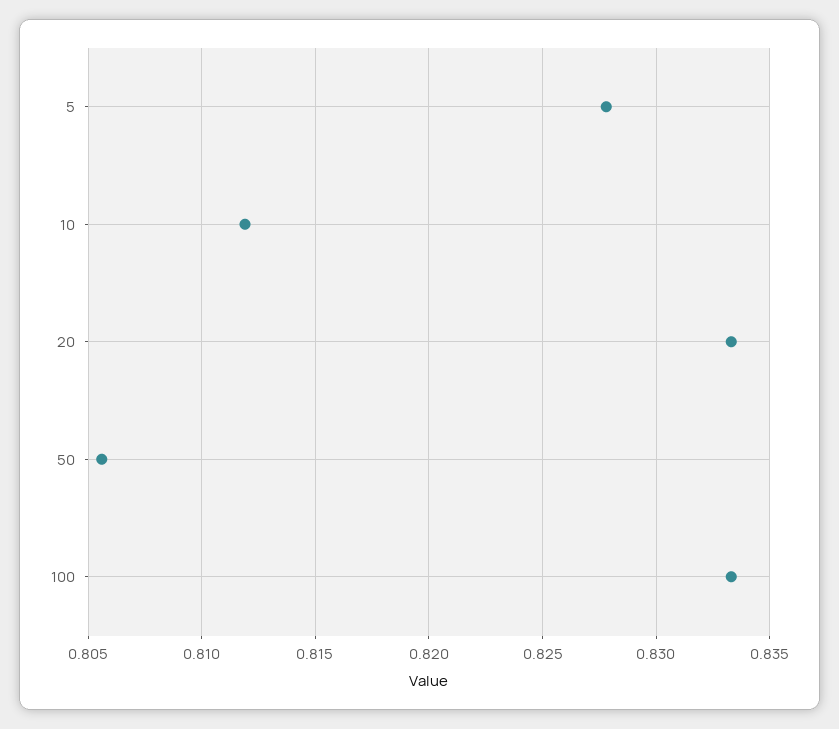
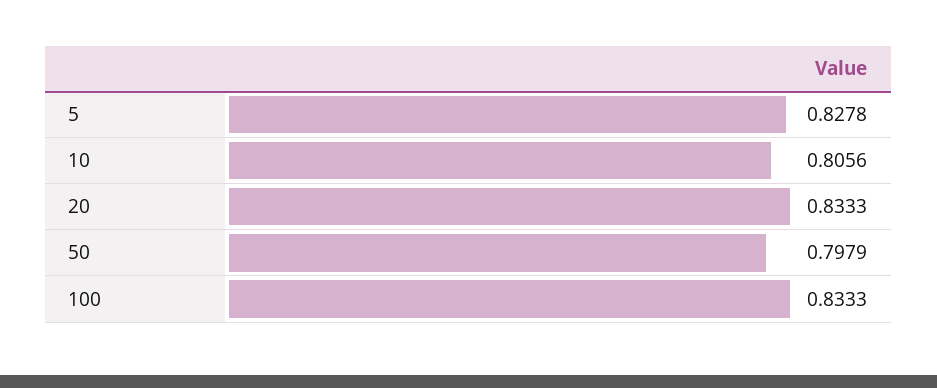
10: 0.812 -> 0.8056
50: 0.8055 -> 0.7979

